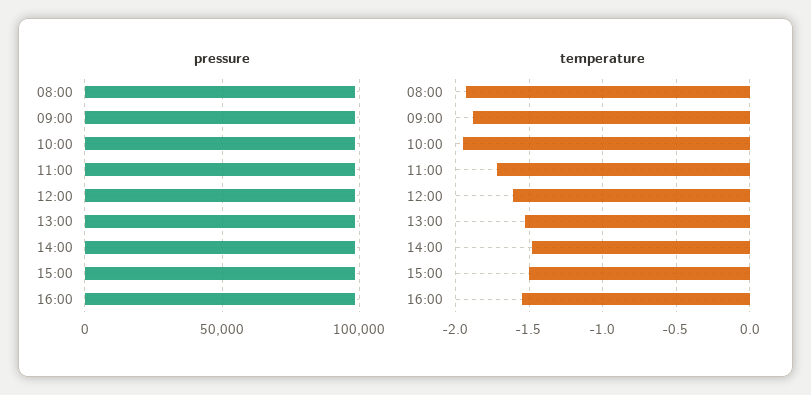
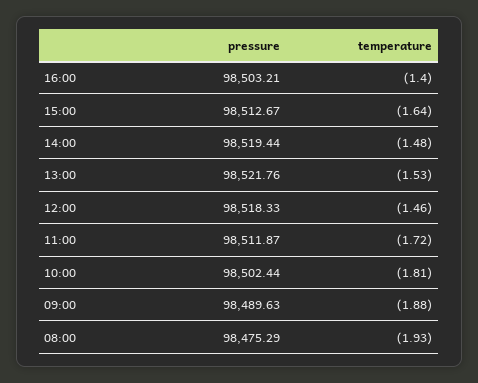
temperature, 10:00: -1.95 -> -1.81
temperature, 12:00: -1.6 -> -1.46
temperature, 15:00: -1.5 -> -1.64
temperature, 16:00: -1.55 -> -1.4

